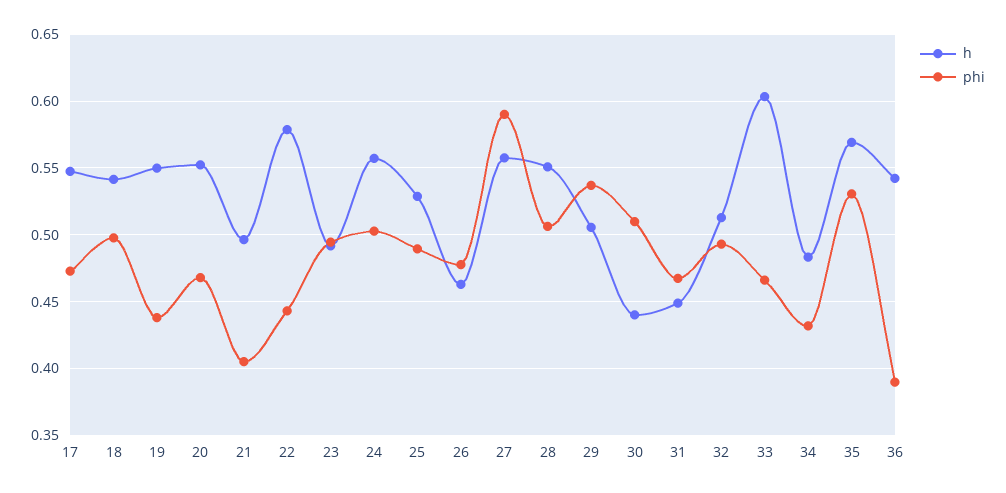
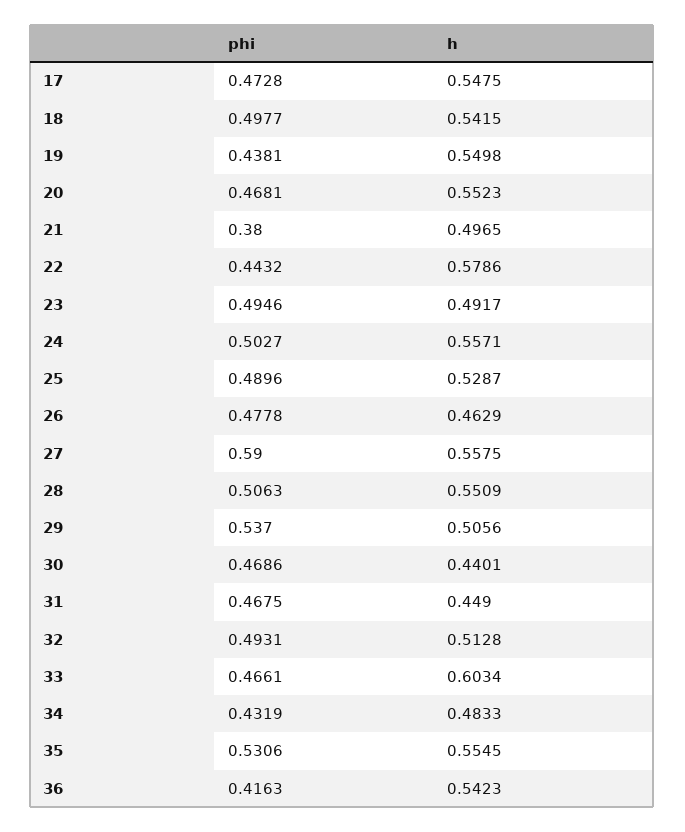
phi, 21: 0.405 -> 0.38
phi, 30: 0.51 -> 0.4686
h, 35: 0.57 -> 0.5545
phi, 36: 0.39 -> 0.4163

